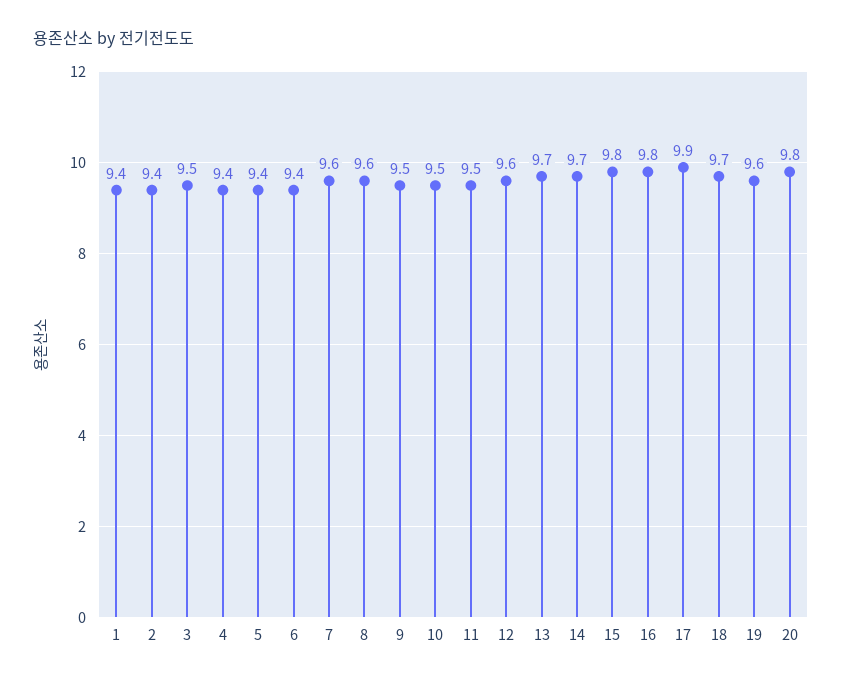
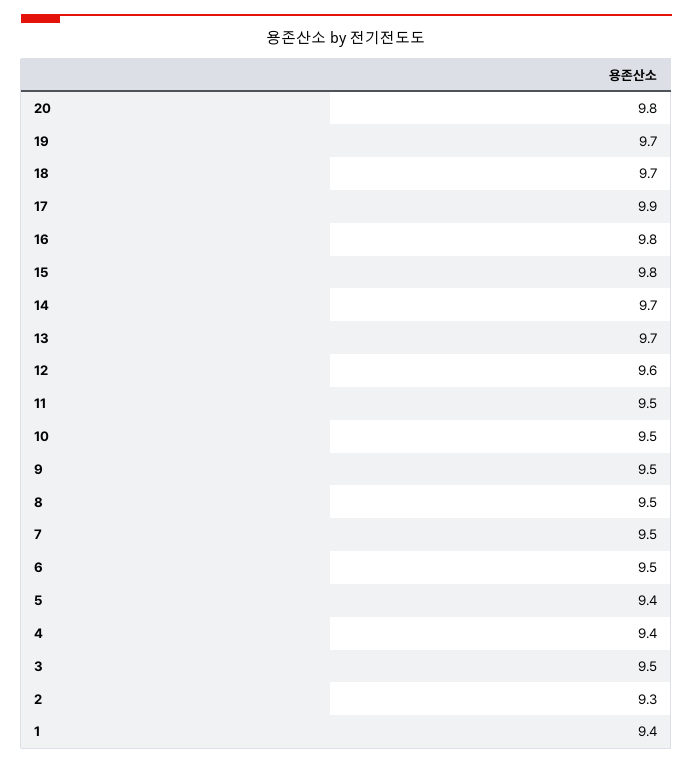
2: 9.4 -> 9.3
6: 9.4 -> 9.5
7: 9.6 -> 9.5
8: 9.6 -> 9.5
19: 9.6 -> 9.7

